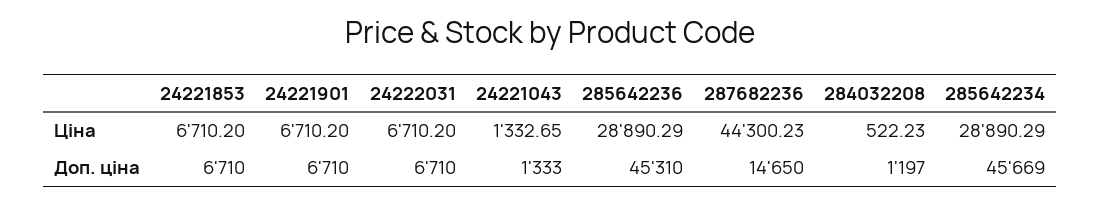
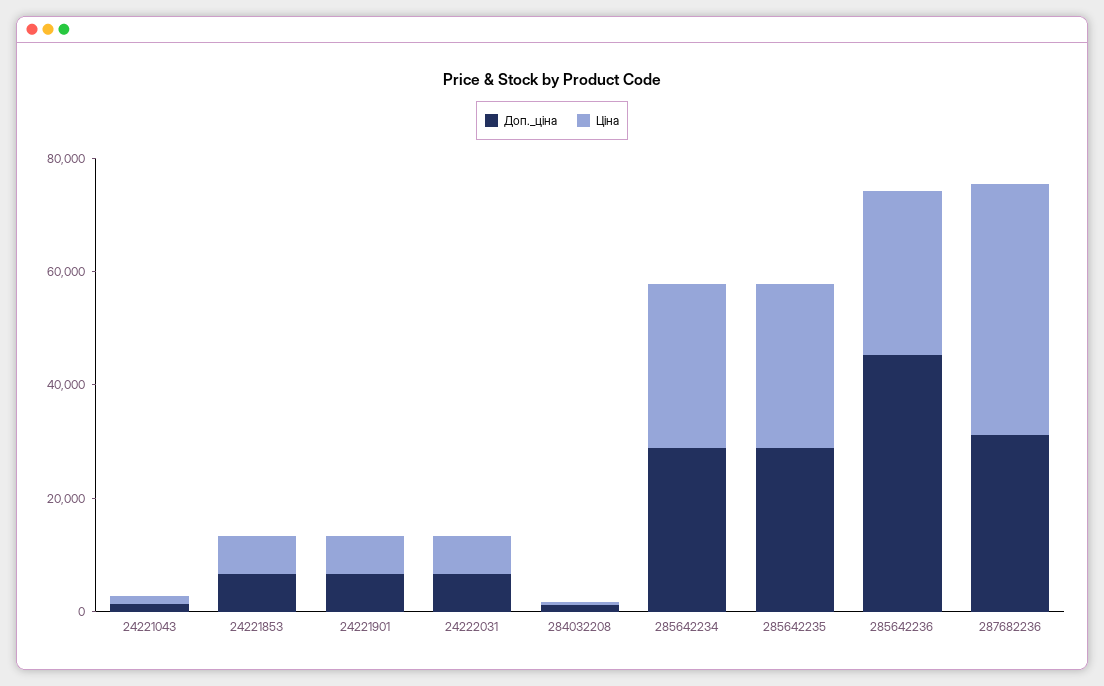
Доп. ціна, 287682236: 14650 -> 30000
Доп. ціна, 285642234: 45669 -> 30000
Доп. ціна, 285642235: none -> 30000
Ціна, 285642235: none -> 30000

